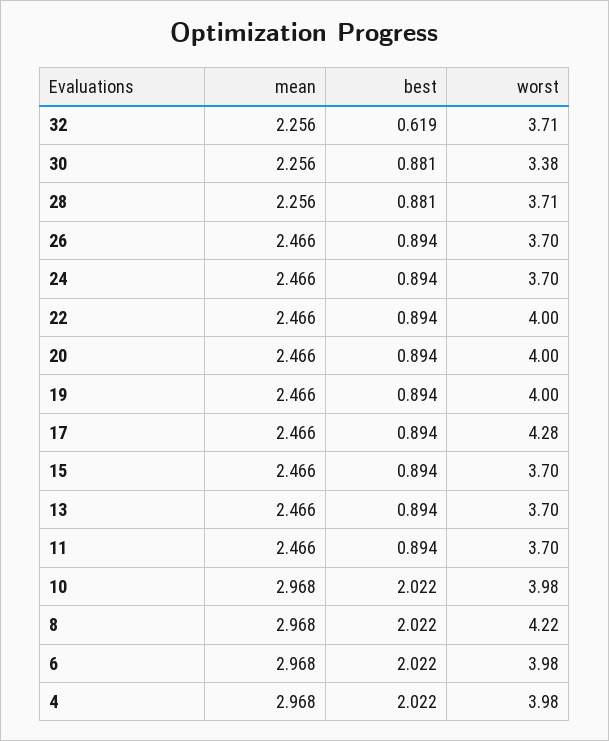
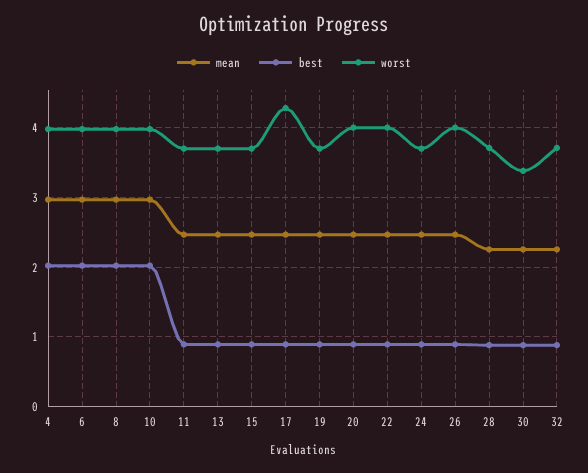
best, 32: 0.619 -> 0.9
worst, 26: 3.7 -> 4
worst, 19: 4 -> 3.7
worst, 8: 4.22 -> 4

